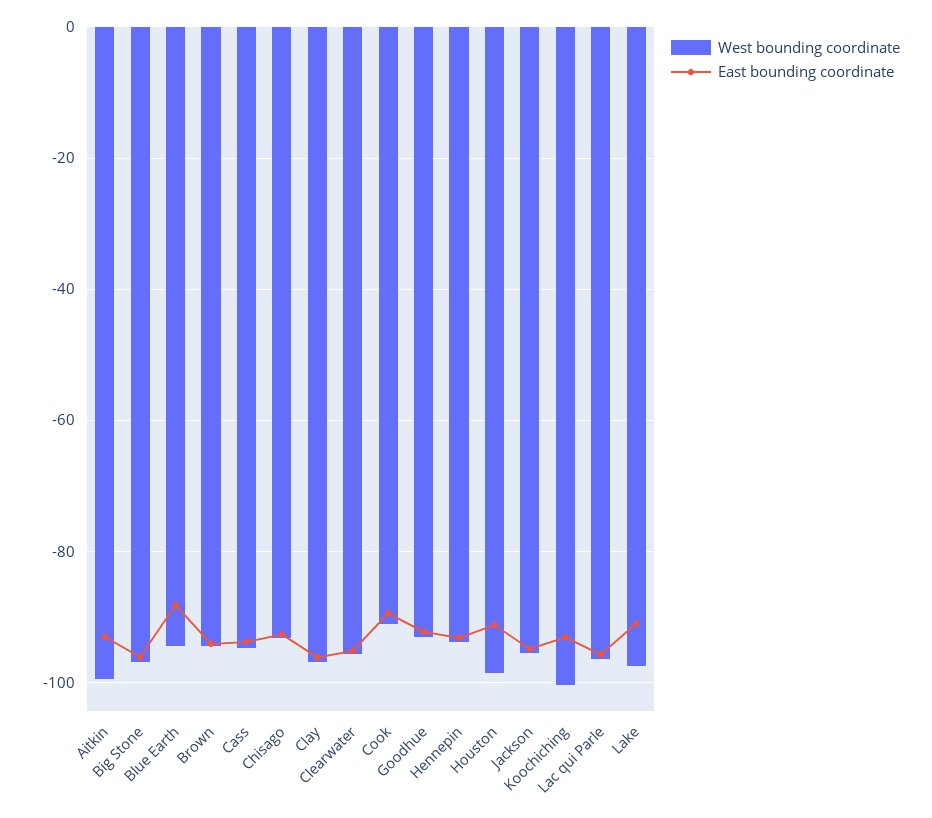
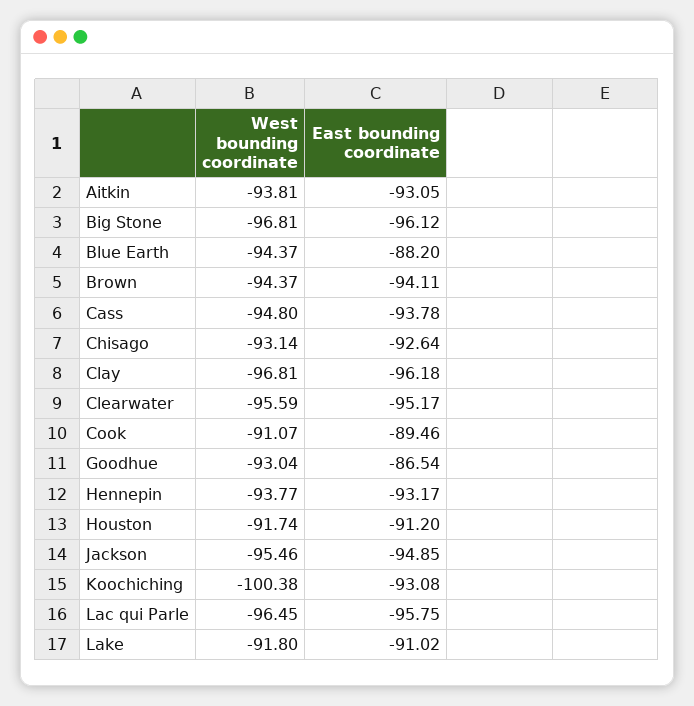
West bounding coordinate, Aitkin: -100 -> -93.81
East bounding coordinate, Goodhue: -92 -> -86.54
West bounding coordinate, Houston: -98 -> -91.74
West bounding coordinate, Lake: -98 -> -91.8

